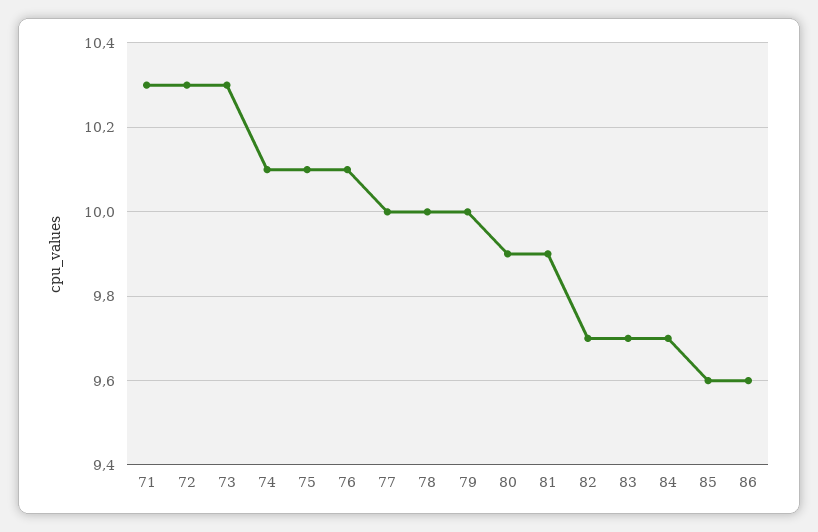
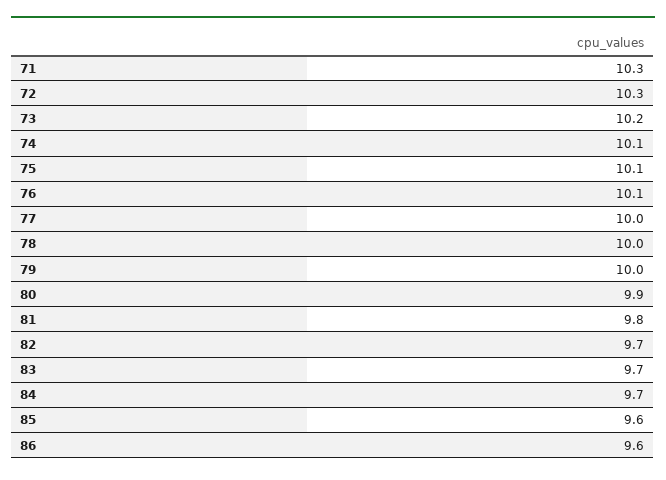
73: 10.3 -> 10.2
81: 9.9 -> 9.8

